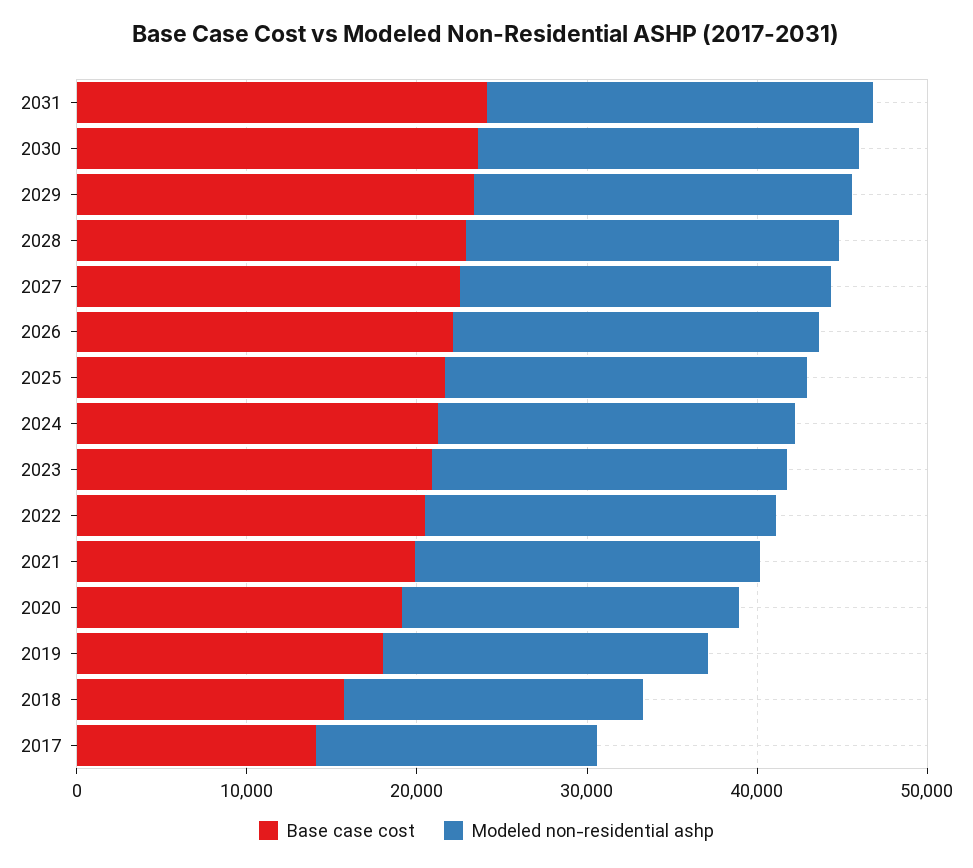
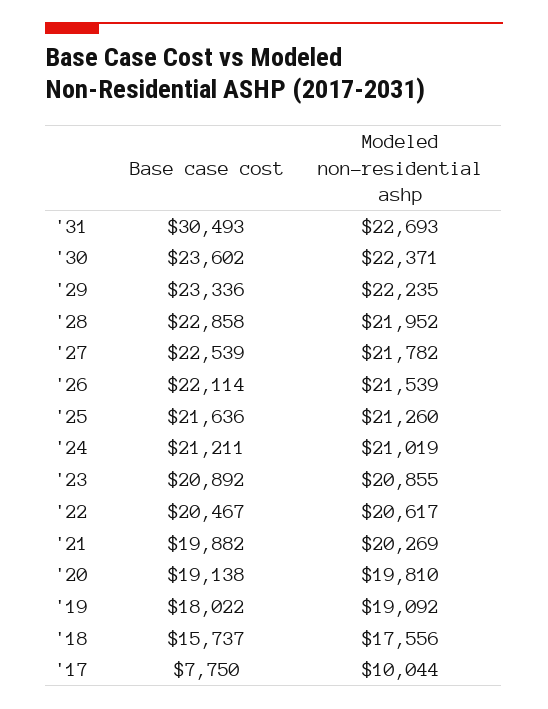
Base case cost, 2031: 24000 -> 30493
Base case cost, 2017: 14000 -> 7750
Modeled non-residential ashp, 2017: 16000 -> 10044

